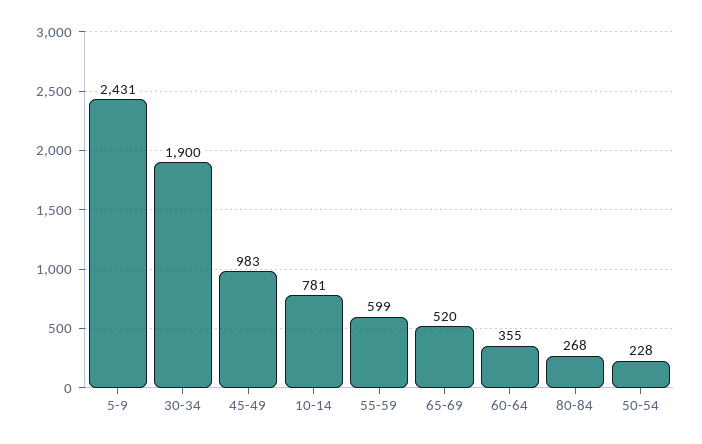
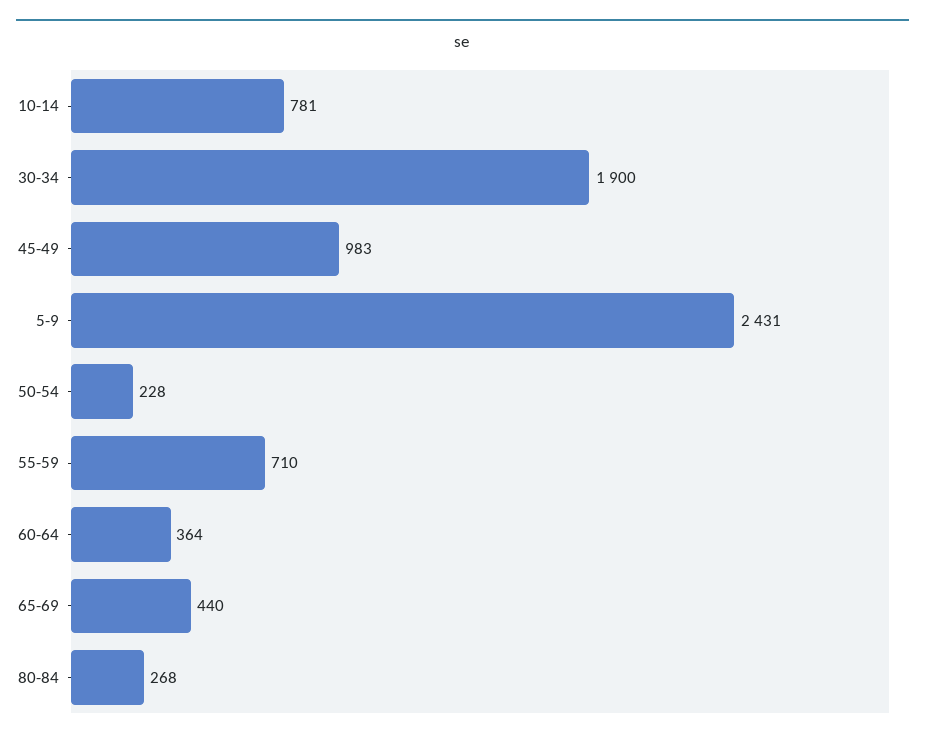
55-59: 599 -> 710
65-69: 520 -> 440
60-64: 355 -> 364

